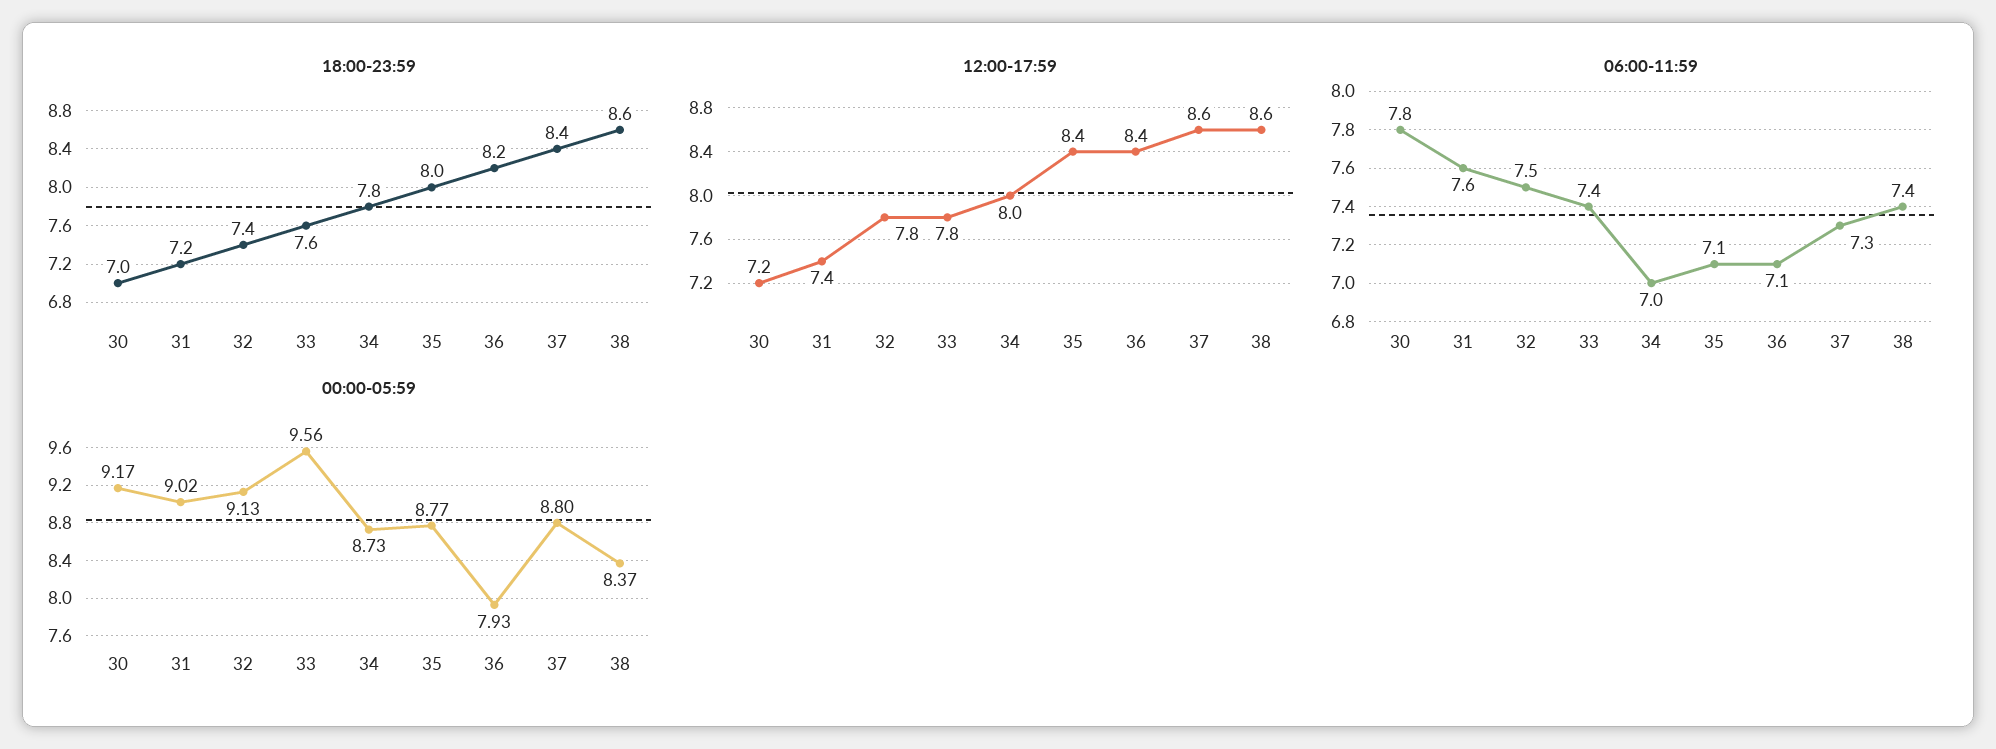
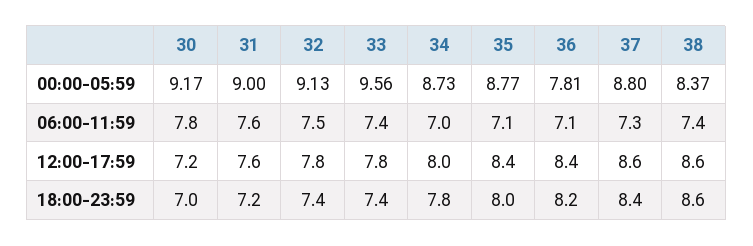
18:00-23:59, 33: 7.6 -> 7.4
12:00-17:59, 31: 7.4 -> 7.6
00:00-05:59, 31: 9.02 -> 9
00:00-05:59, 36: 7.93 -> 7.81

